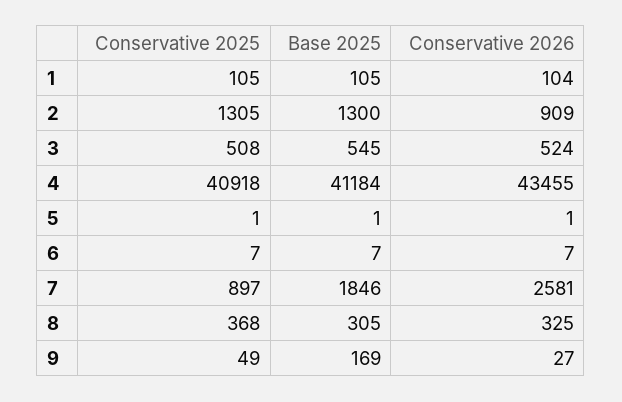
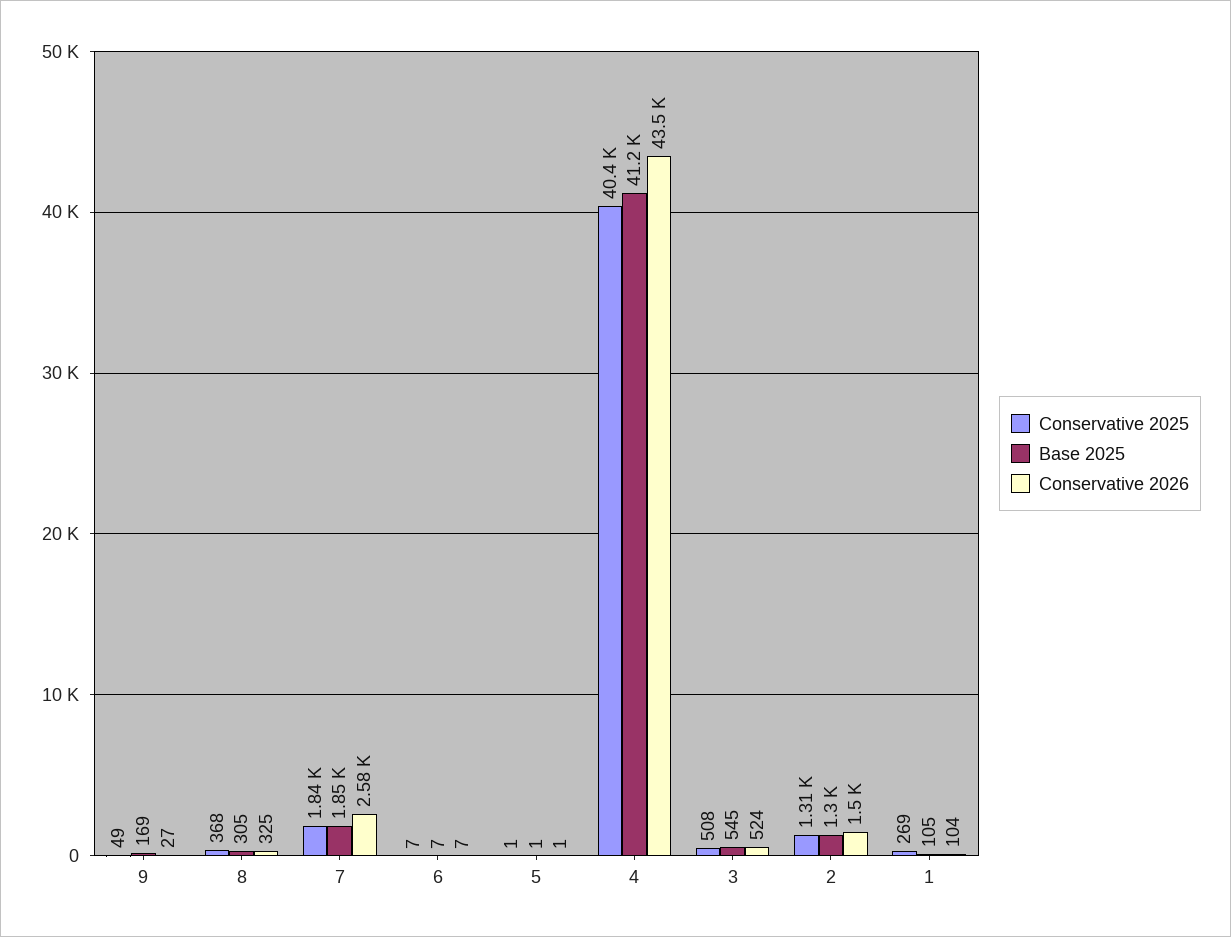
Conservative 2025, 1: 105 -> 269
Conservative 2026, 2: 909 -> 1500
Conservative 2025, 4: 40918 -> 40400
Conservative 2025, 7: 897 -> 1840

